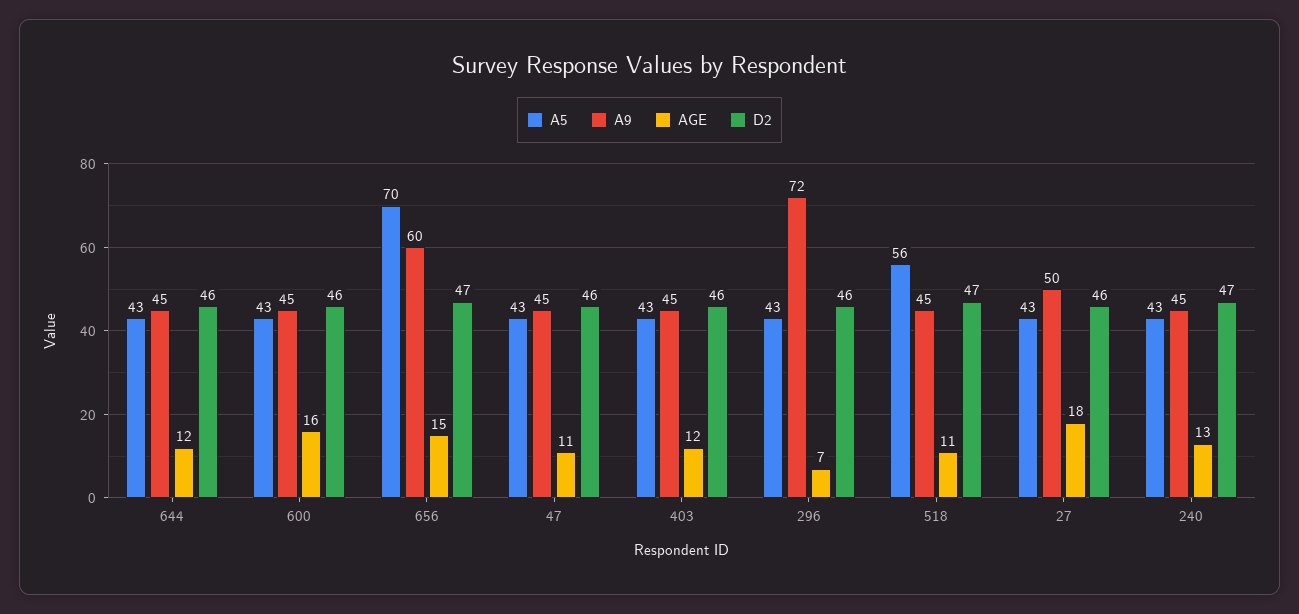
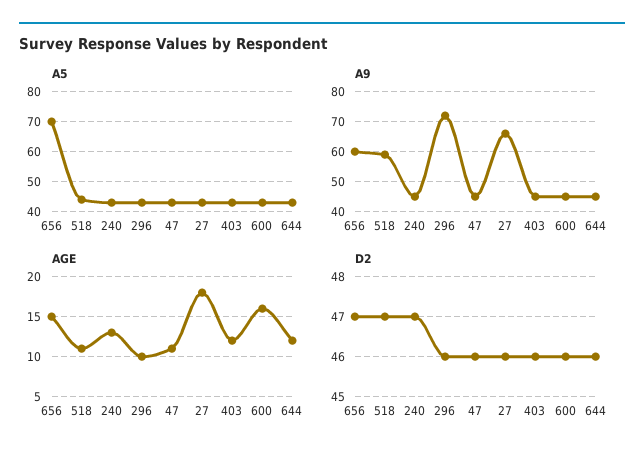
AGE, 296: 7 -> 10
A5, 518: 56 -> 45
A9, 518: 45 -> 60
A9, 27: 50 -> 65

